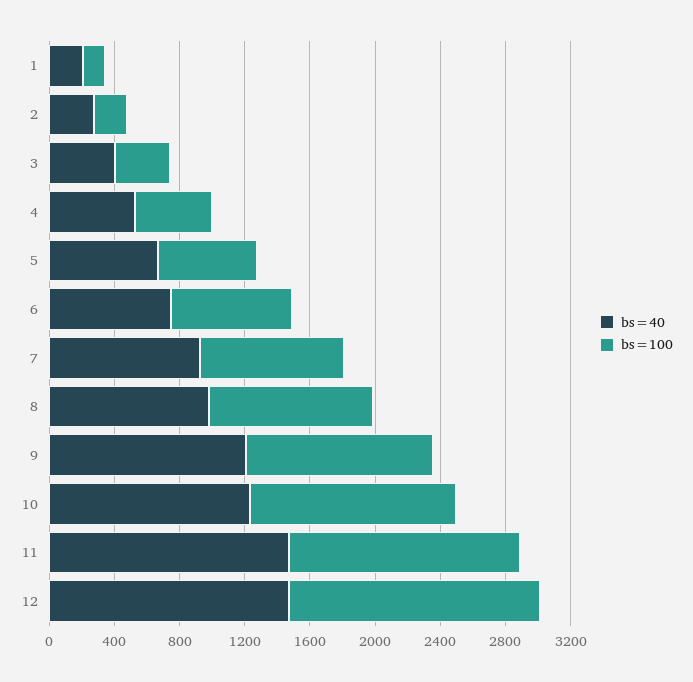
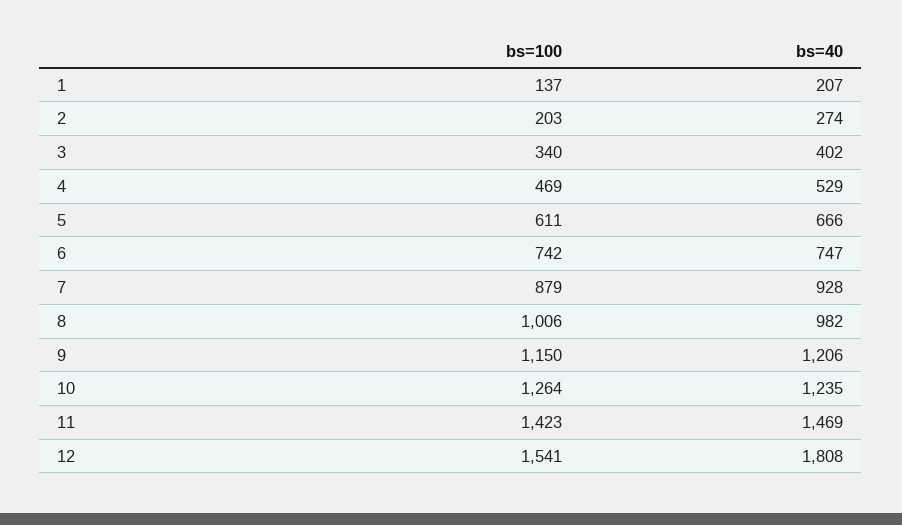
bs=40, 12: 1500 -> 1808

